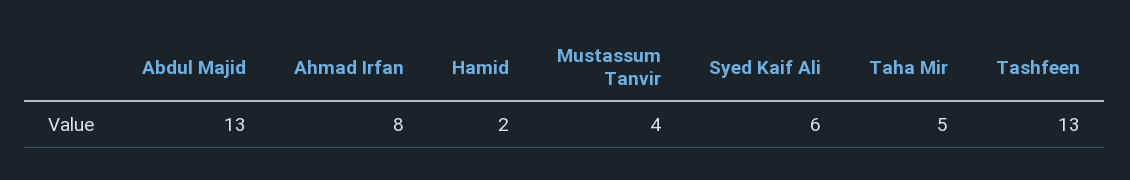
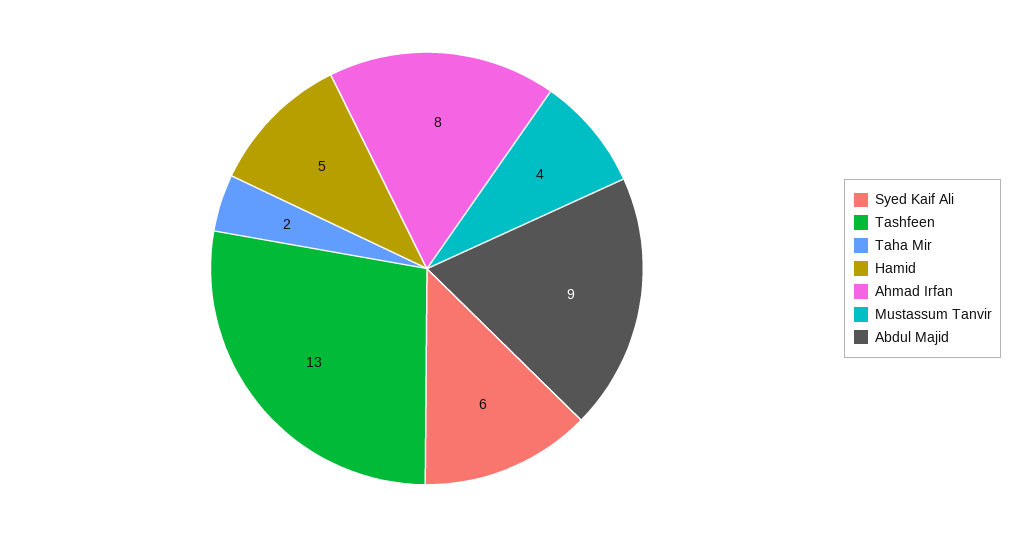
Abdul Majid: 13 -> 9
Hamid: 2 -> 5
Taha Mir: 5 -> 2

